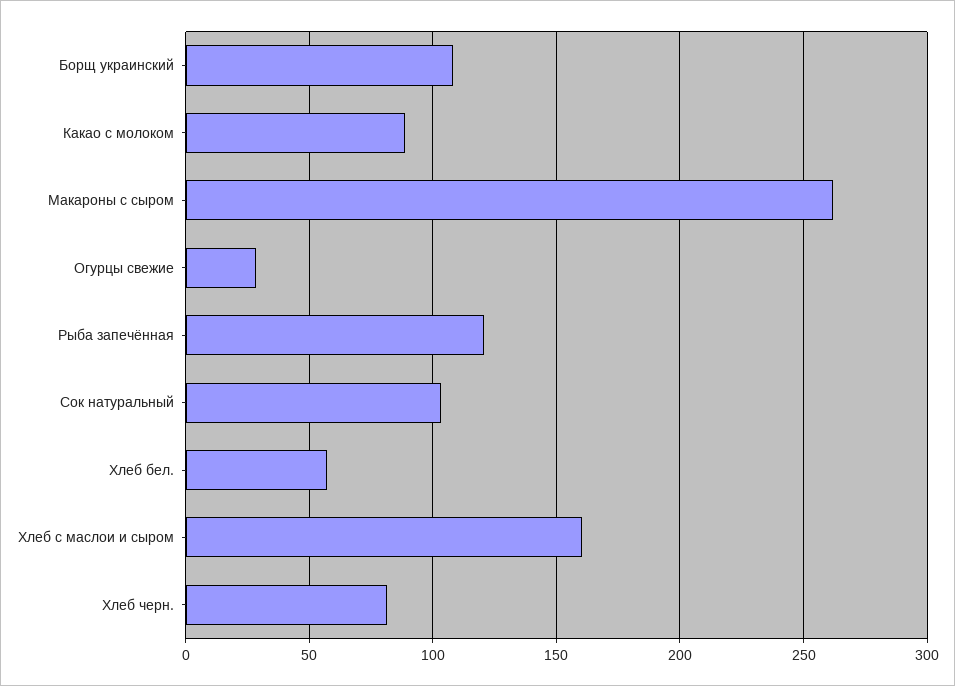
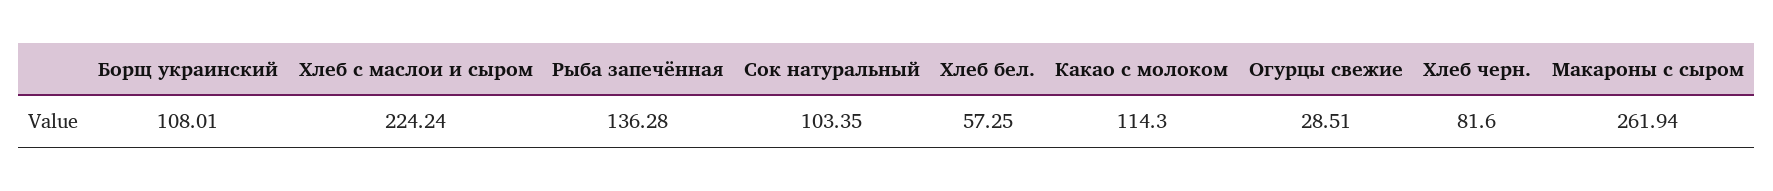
Какао с молоком: 90 -> 114.3
Рыба запечённая: 120 -> 136.28
Хлеб с маслои и сыром: 160 -> 224.24

